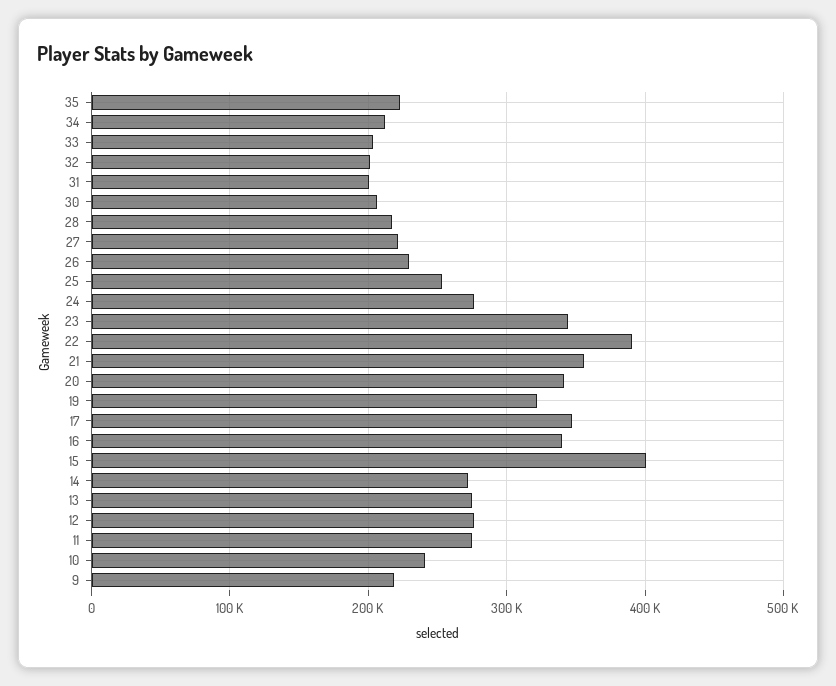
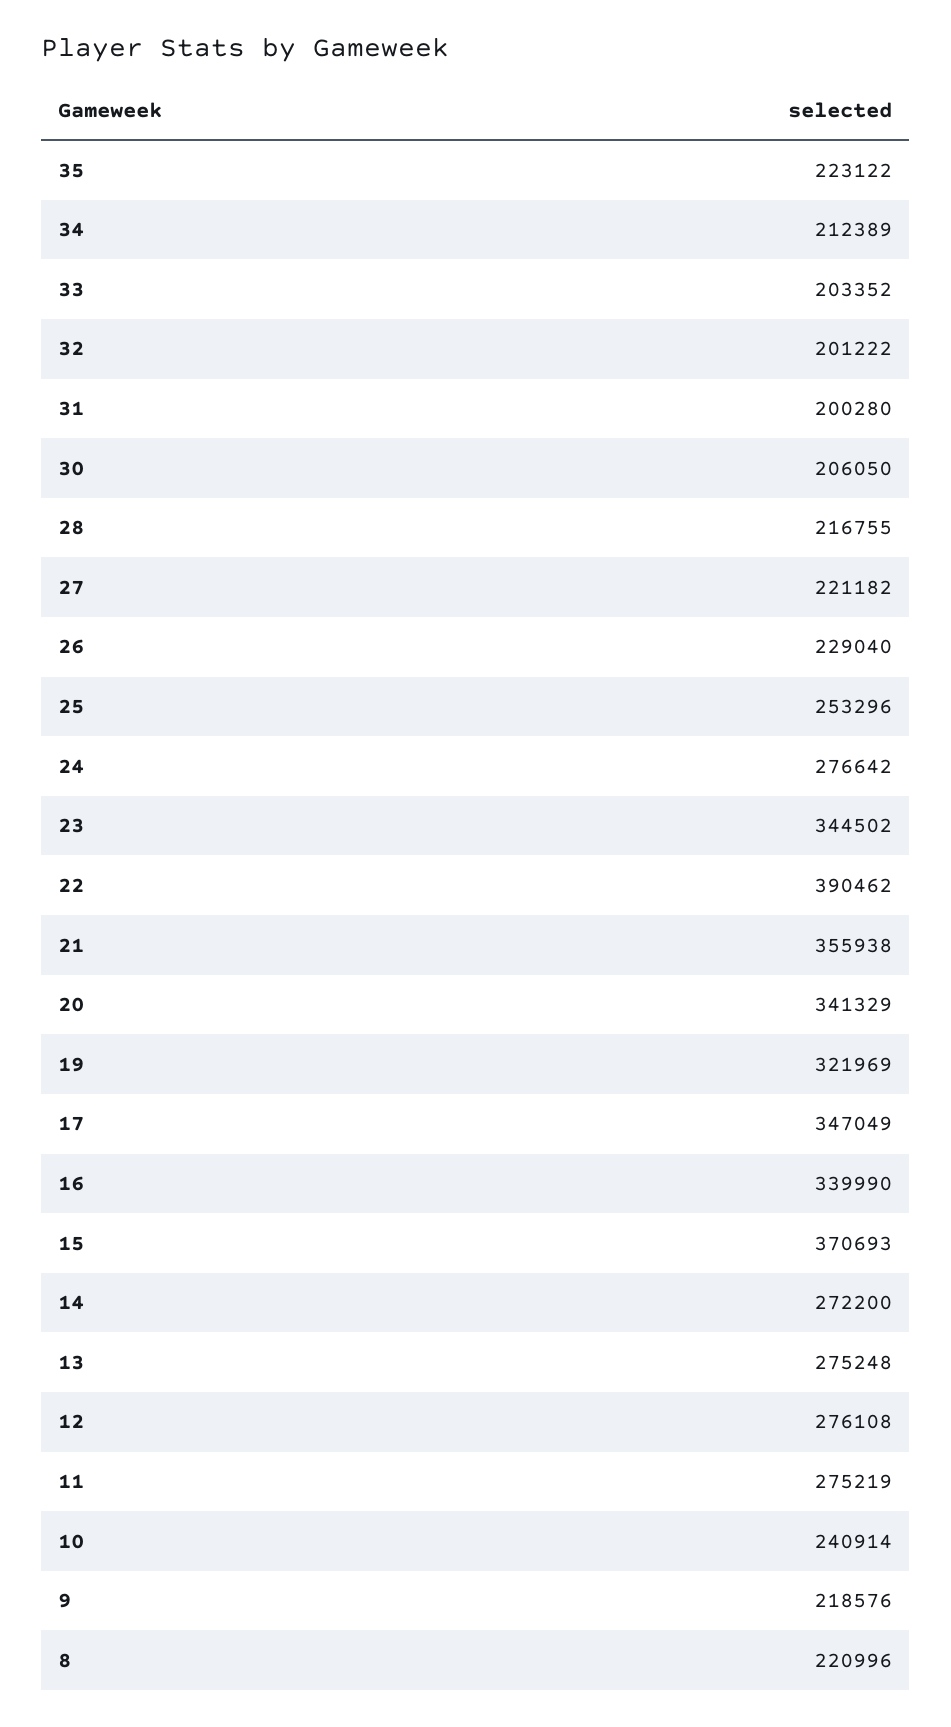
15: 400000 -> 370693
8: none -> 220996

